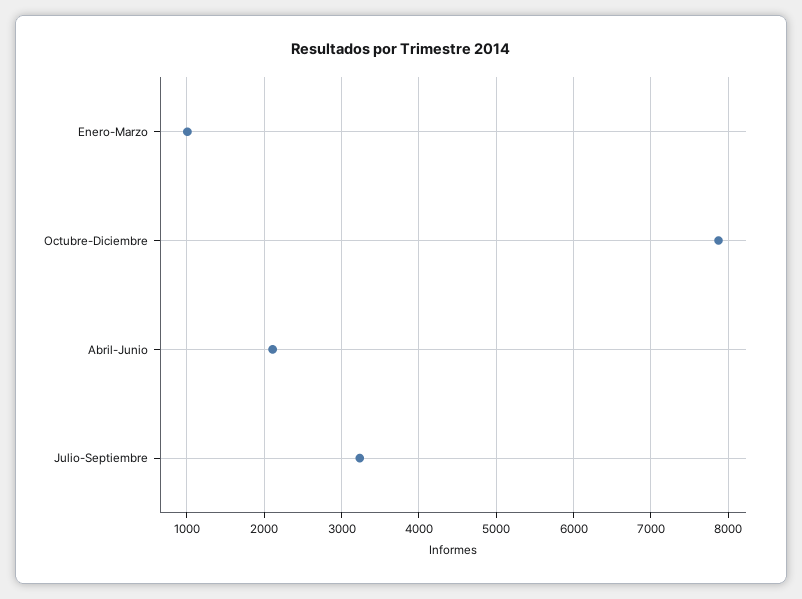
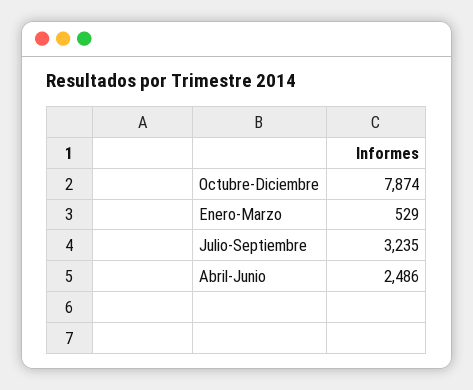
Enero-Marzo: 1000 -> 529
Abril-Junio: 2100 -> 2486

